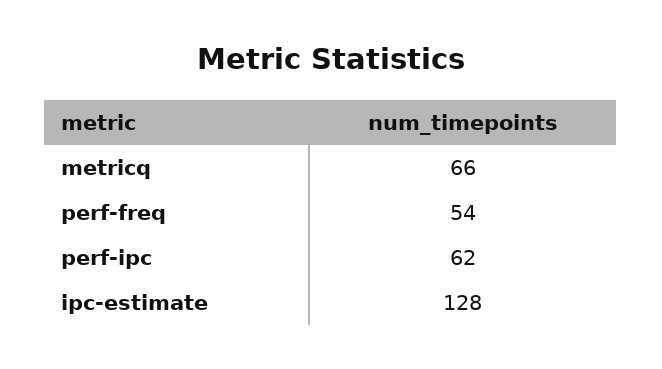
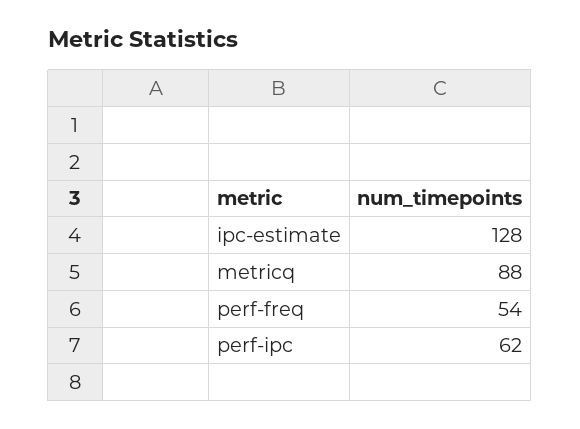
metricq: 66 -> 88

